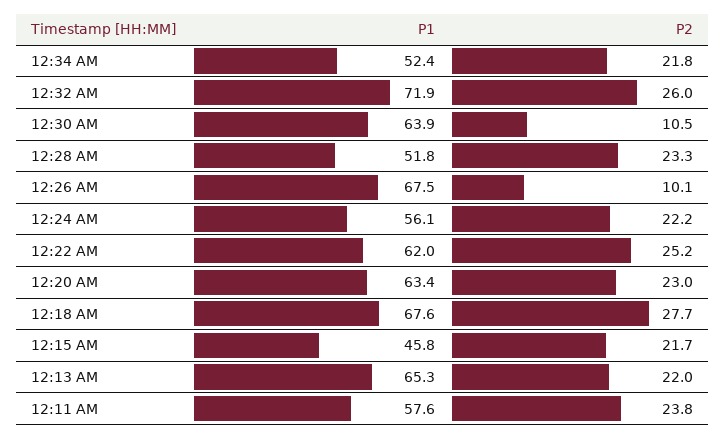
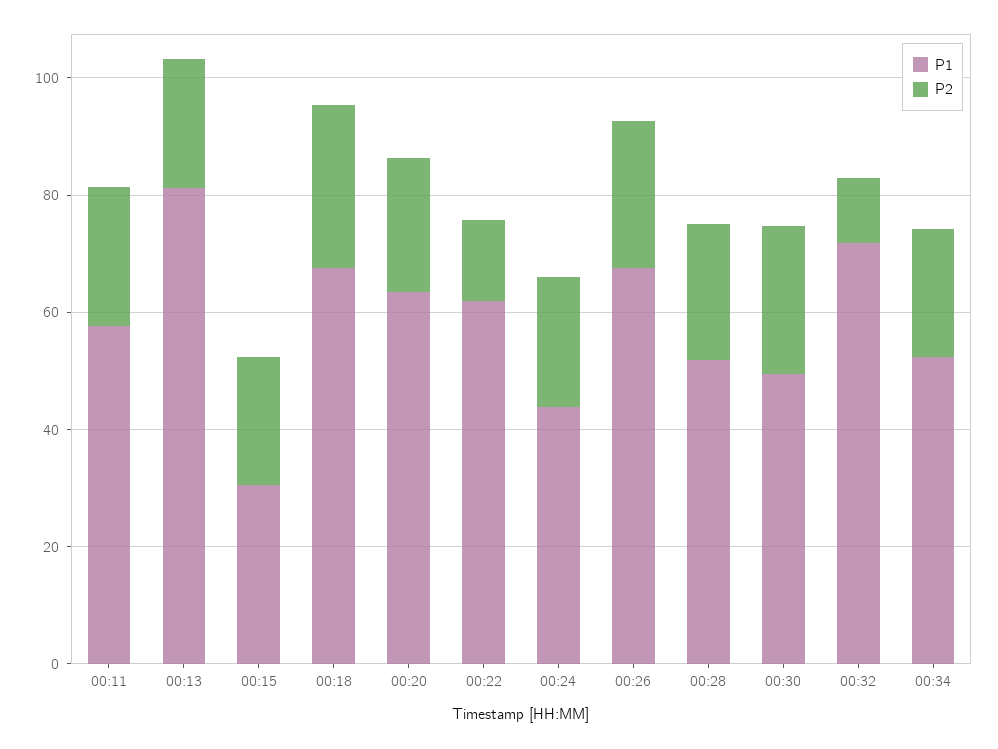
P2, 12:32 AM: 26 -> 10
P1, 12:30 AM: 63.9 -> 50
P2, 12:30 AM: 10.5 -> 25
P2, 12:26 AM: 10.1 -> 25
P1, 12:24 AM: 56.1 -> 45
P2, 12:22 AM: 25.2 -> 15
P1, 12:15 AM: 45.8 -> 30
P1, 12:13 AM: 65.3 -> 80

